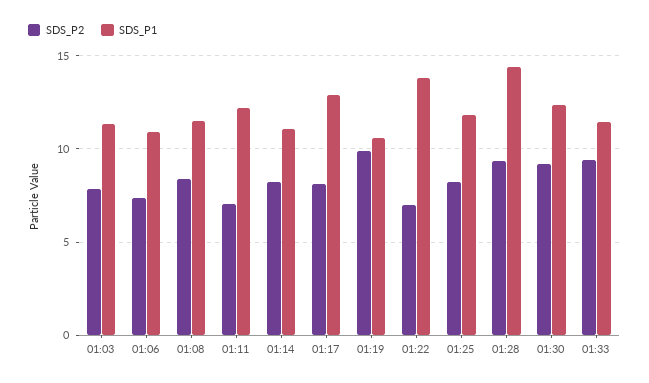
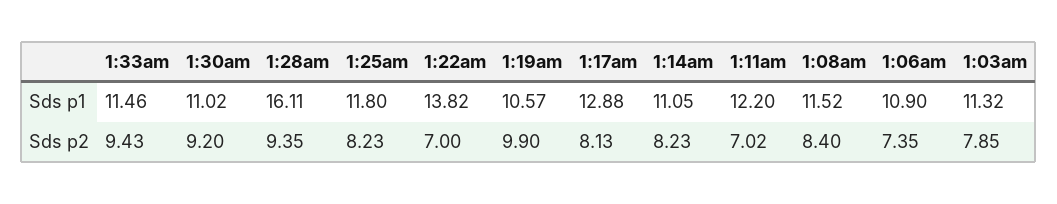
SDS_P1, 01:28: 14.5 -> 16.11
SDS_P1, 01:30: 12.5 -> 11.02

